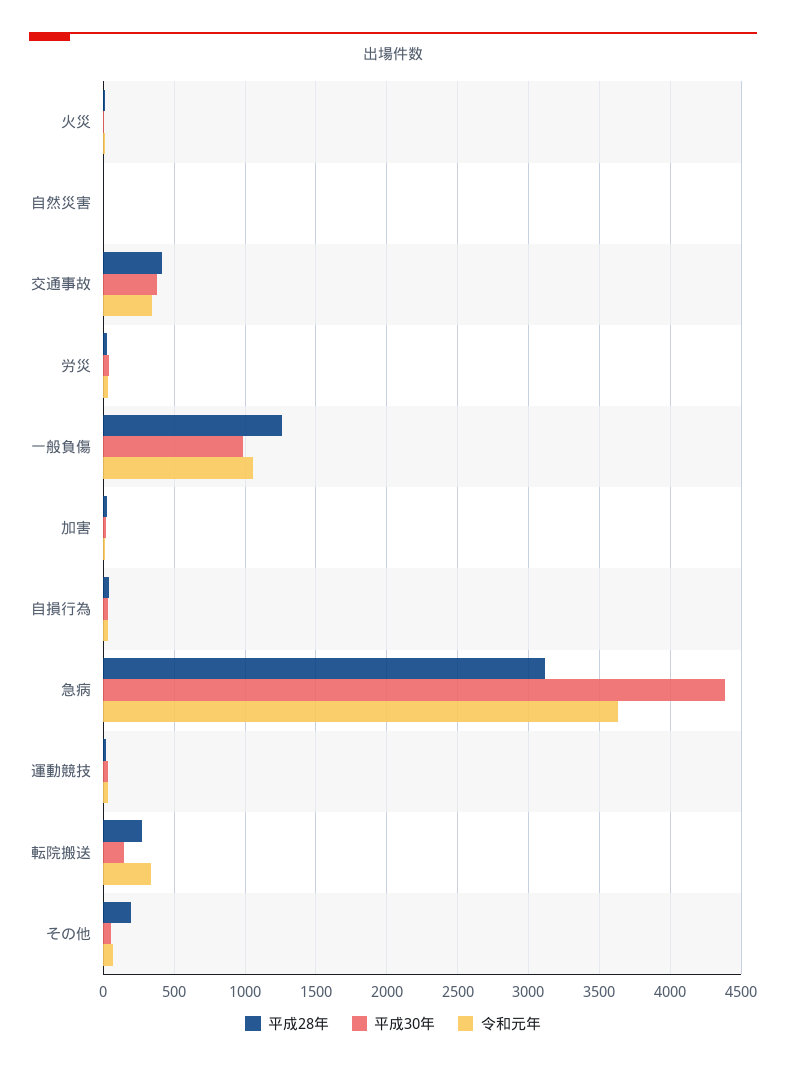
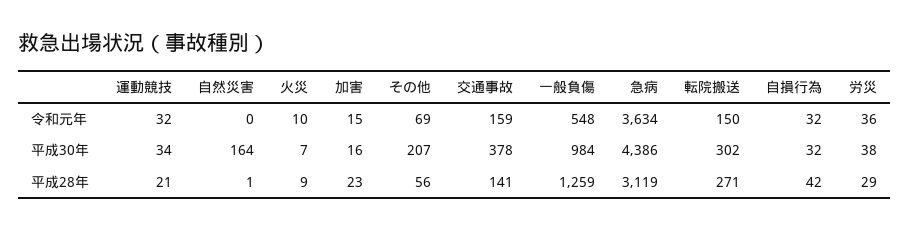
平成30年, 自然災害: 0 -> 164
平成28年, 交通事故: 400 -> 141
令和元年, 交通事故: 350 -> 159
令和元年, 一般負傷: 1050 -> 548
平成30年, 転院搬送: 150 -> 302
令和元年, 転院搬送: 350 -> 150
平成28年, その他: 200 -> 56
平成30年, その他: 50 -> 207

